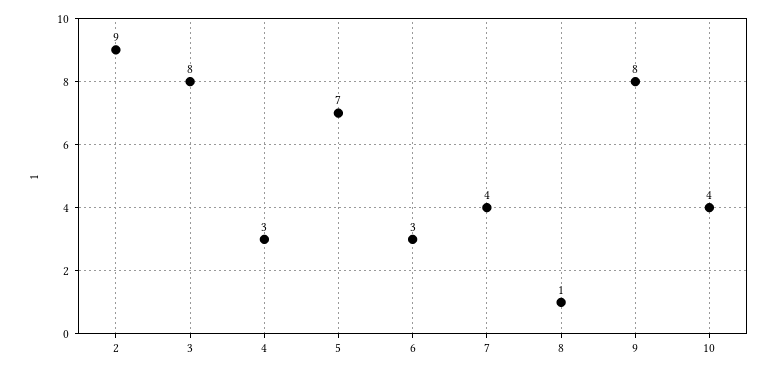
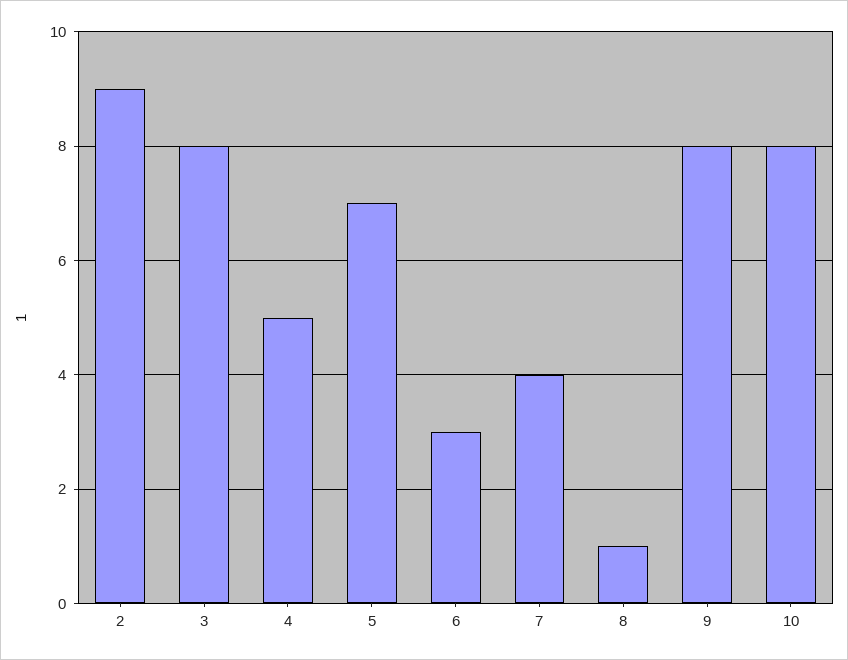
4: 3 -> 5
10: 4 -> 8

